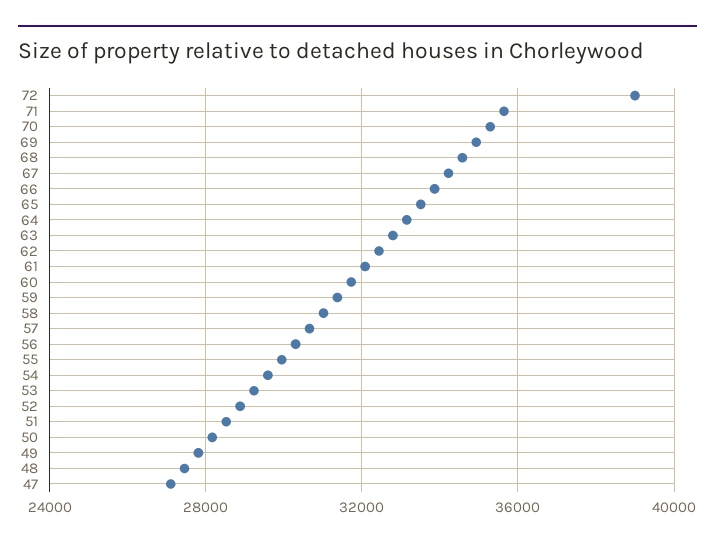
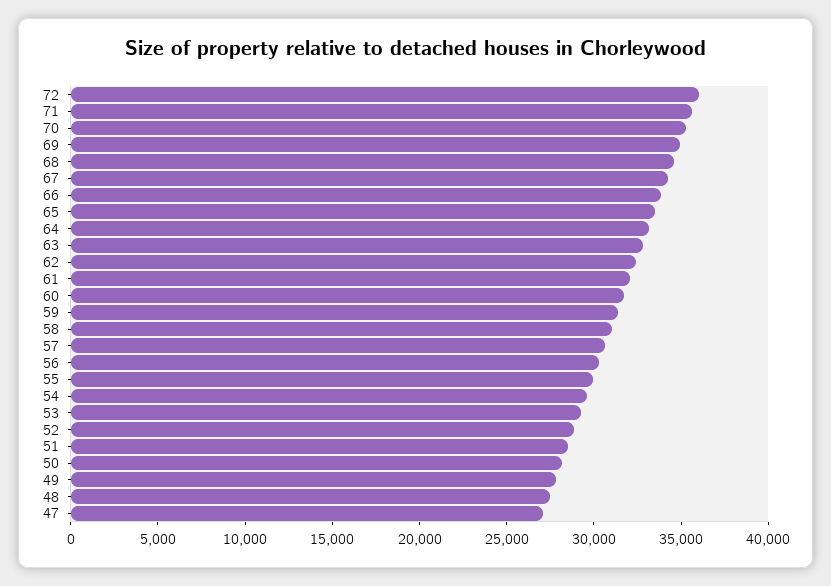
72: 39000 -> 36000

